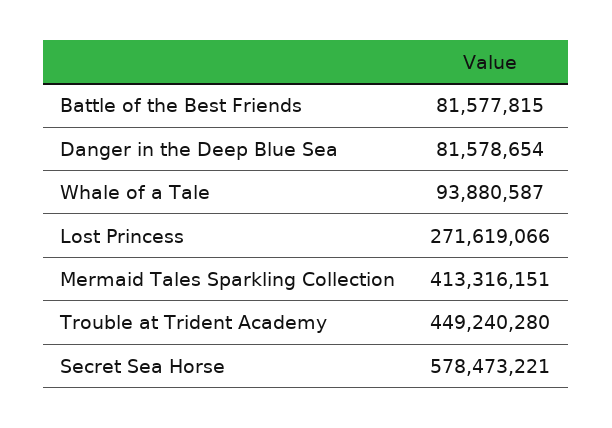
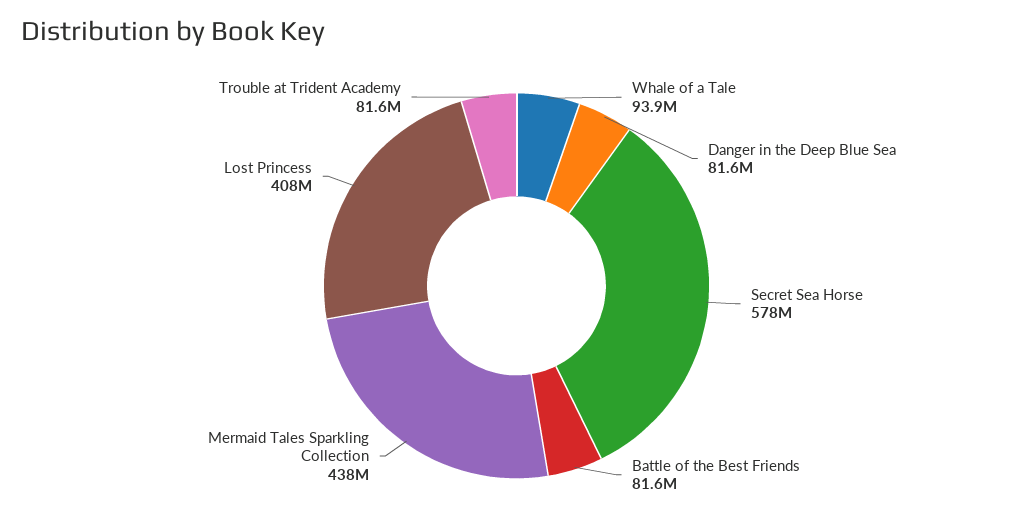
Lost Princess: 271619066 -> 408000000
Mermaid Tales Sparkling Collection: 413316151 -> 438000000
Trouble at Trident Academy: 449240280 -> 81600000

